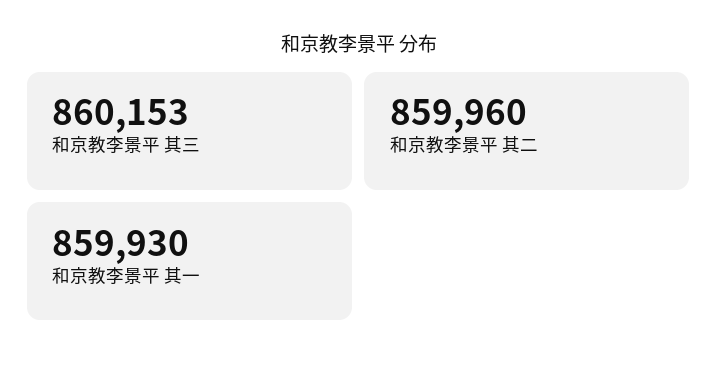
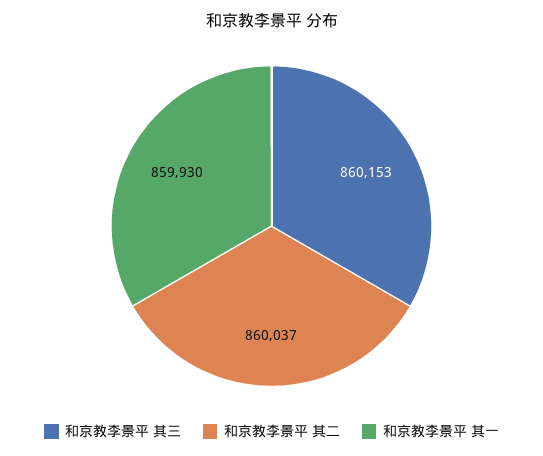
和京教李景平 其二: 859960 -> 860037

